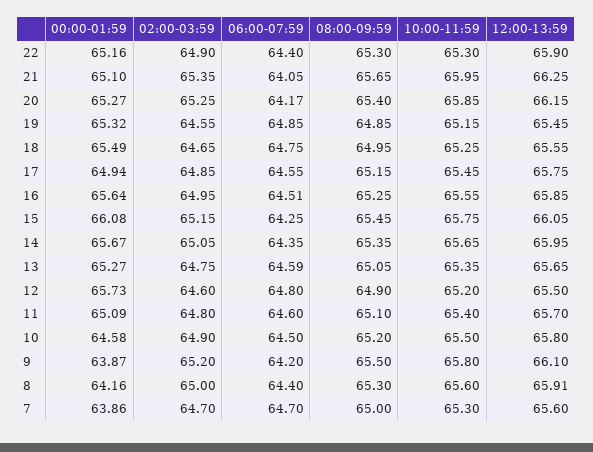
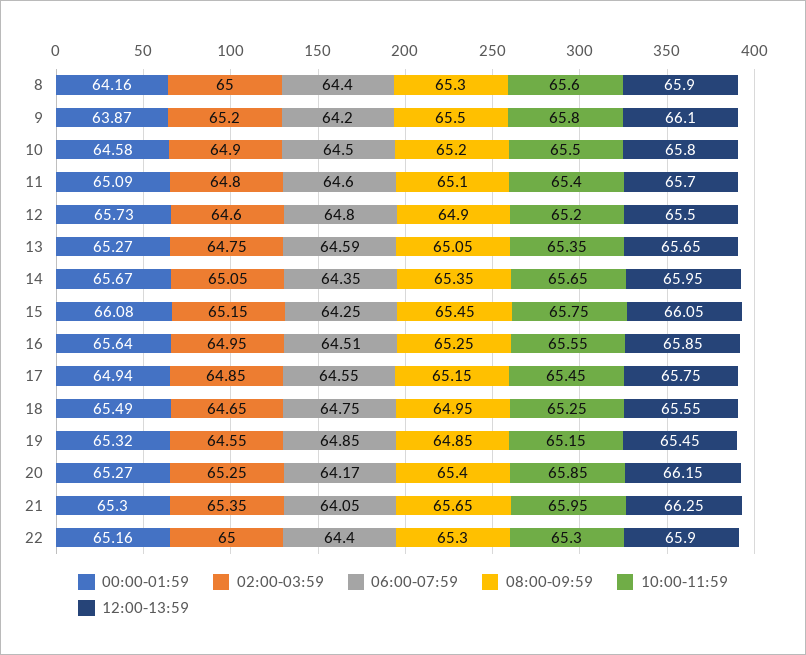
02:00-03:59, 22: 64.9 -> 65
00:00-01:59, 21: 65.1 -> 65.3
12:00-13:59, 8: 65.91 -> 65.9
00:00-01:59, 7: 63.86 -> none
02:00-03:59, 7: 64.7 -> none
06:00-07:59, 7: 64.7 -> none
08:00-09:59, 7: 65 -> none
10:00-11:59, 7: 65.3 -> none
12:00-13:59, 7: 65.6 -> none

